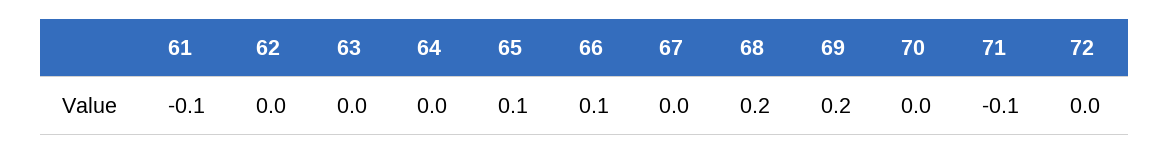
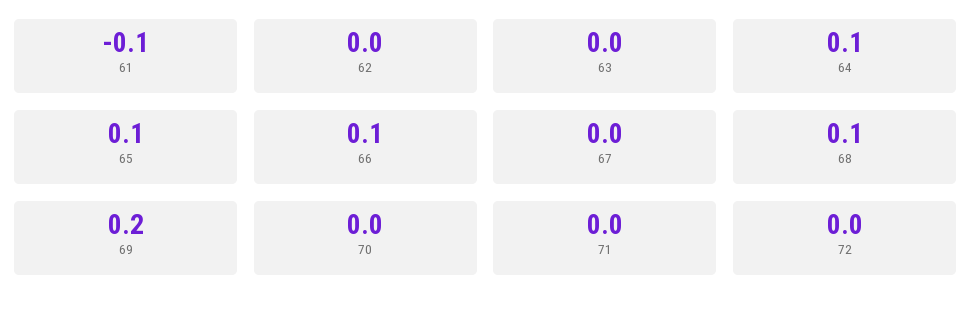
64: 0 -> 0.1
68: 0.2 -> 0.1
71: -0.1 -> 0

